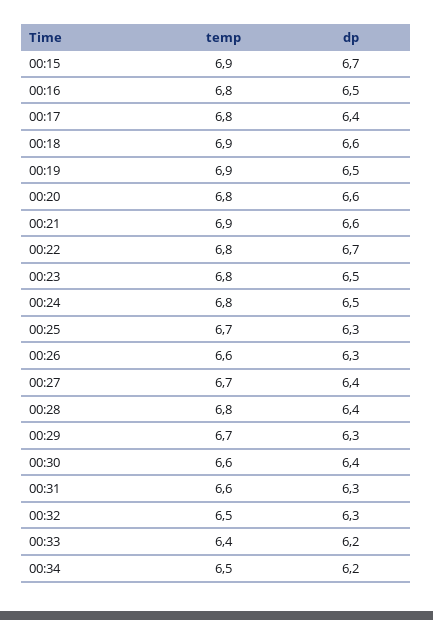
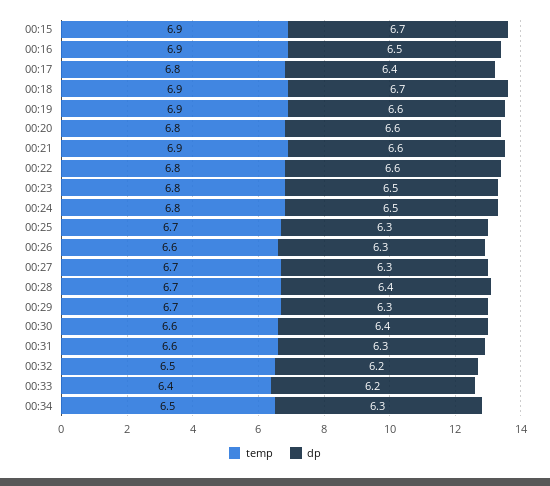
temp, 00:16: 6.8 -> 6.9
dp, 00:18: 6.6 -> 6.7
dp, 00:19: 6.5 -> 6.6
dp, 00:22: 6.7 -> 6.6
dp, 00:27: 6.4 -> 6.3
temp, 00:28: 6.8 -> 6.7
dp, 00:32: 6.3 -> 6.2
dp, 00:34: 6.2 -> 6.3

